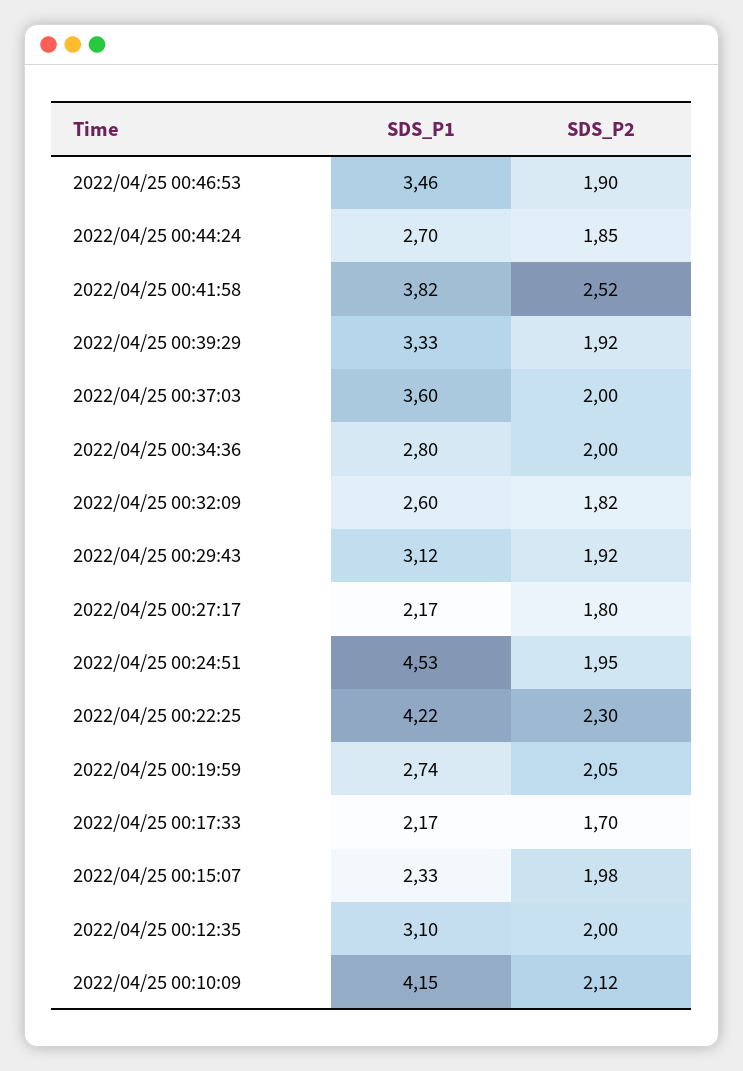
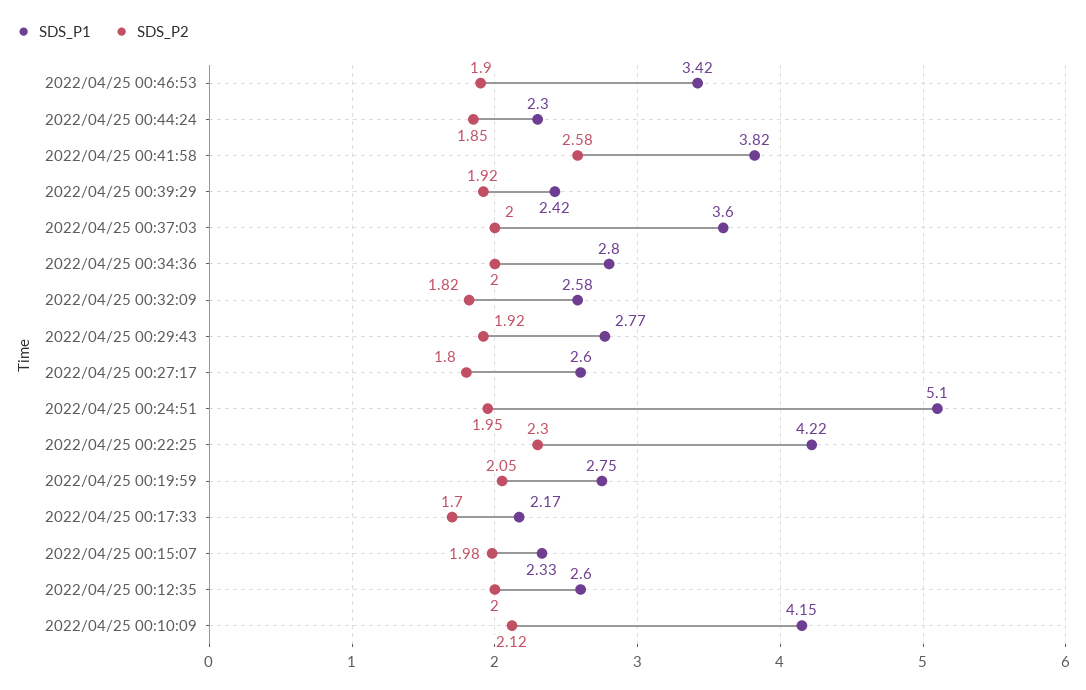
SDS_P1, 2022/04/25 00:46:53: 3.46 -> 3.42
SDS_P1, 2022/04/25 00:44:24: 2.7 -> 2.3
SDS_P2, 2022/04/25 00:41:58: 2.52 -> 2.58
SDS_P1, 2022/04/25 00:39:29: 3.33 -> 2.42
SDS_P1, 2022/04/25 00:32:09: 2.6 -> 2.58
SDS_P1, 2022/04/25 00:29:43: 3.12 -> 2.77
SDS_P1, 2022/04/25 00:27:17: 2.17 -> 2.6
SDS_P1, 2022/04/25 00:24:51: 4.53 -> 5.1
SDS_P1, 2022/04/25 00:19:59: 2.74 -> 2.75
SDS_P1, 2022/04/25 00:12:35: 3.1 -> 2.6

